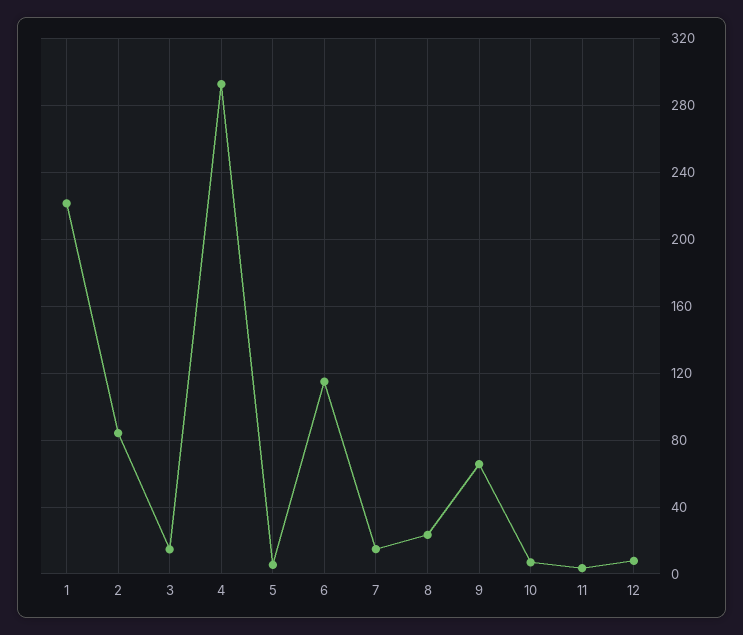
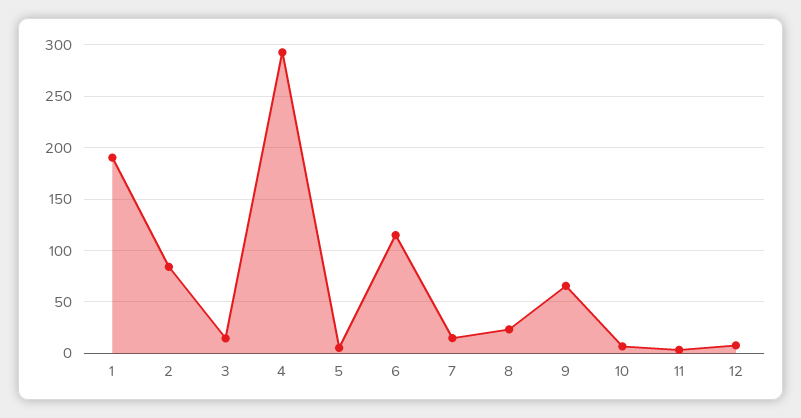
1: 220 -> 190

